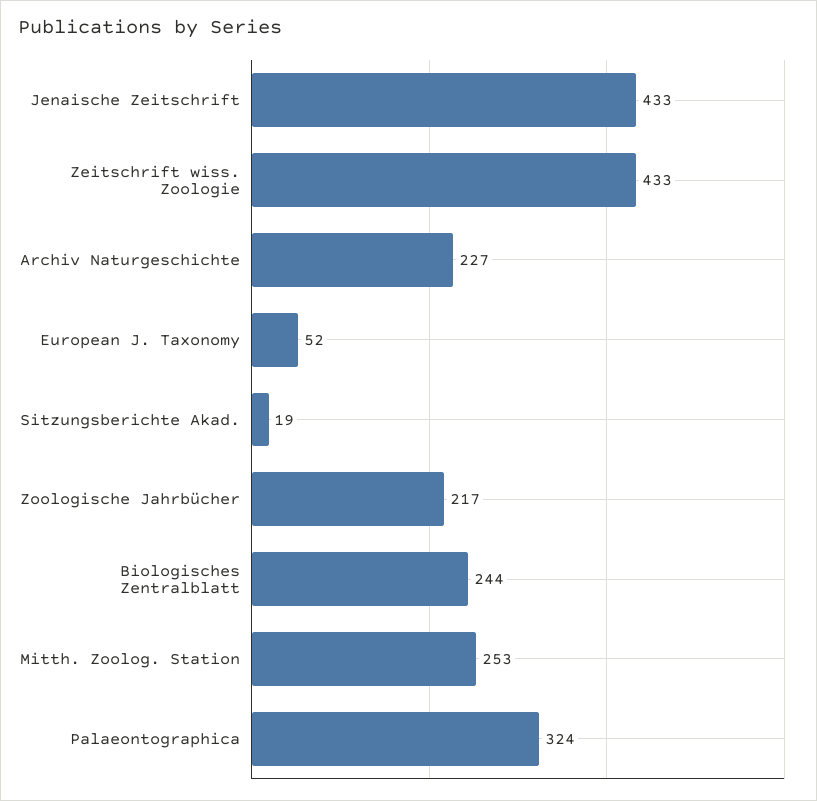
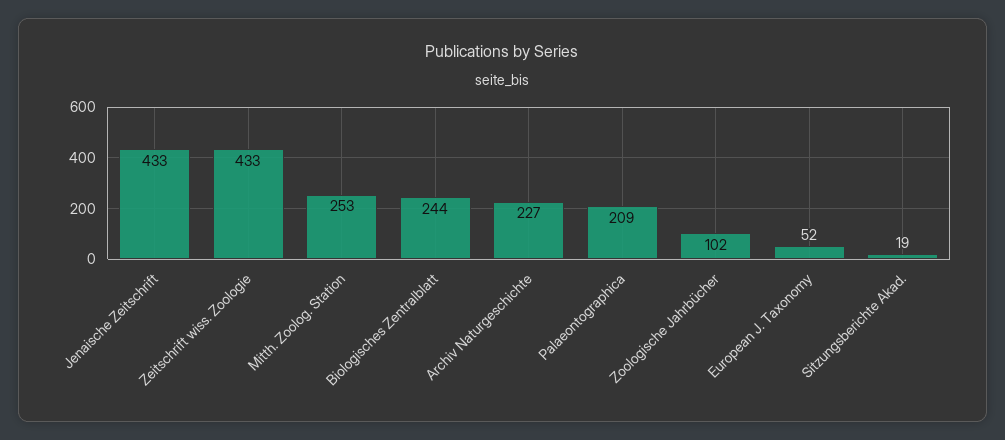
Zoologische Jahrbücher: 217 -> 102
Palaeontographica: 324 -> 209

